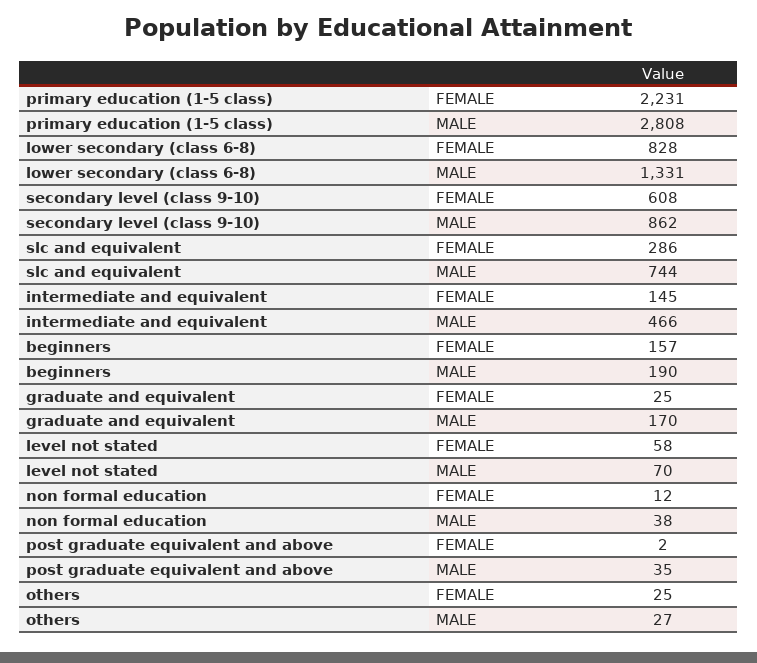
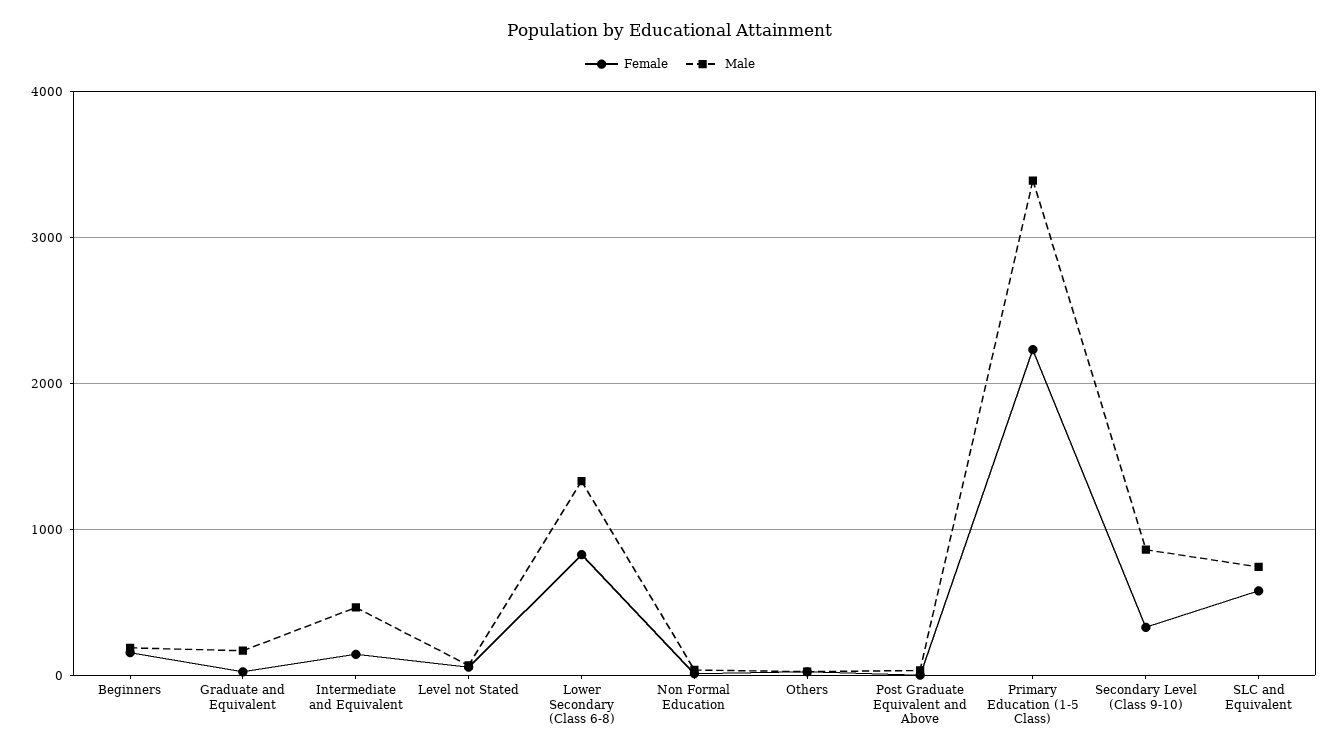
MALE, primary education (1-5 class): 2808 -> 3400
FEMALE, secondary level (class 9-10): 608 -> 300
FEMALE, slc and equivalent: 286 -> 600

